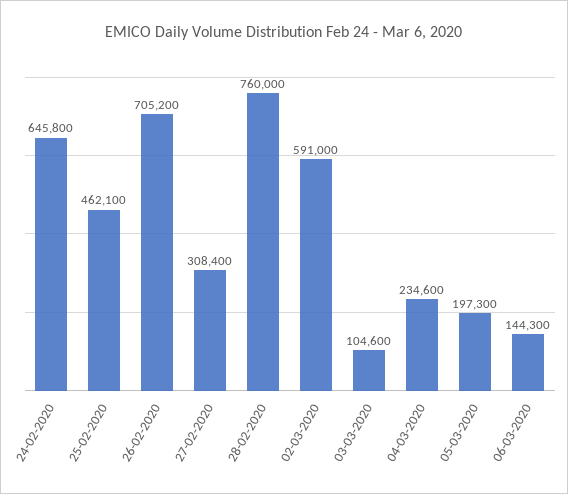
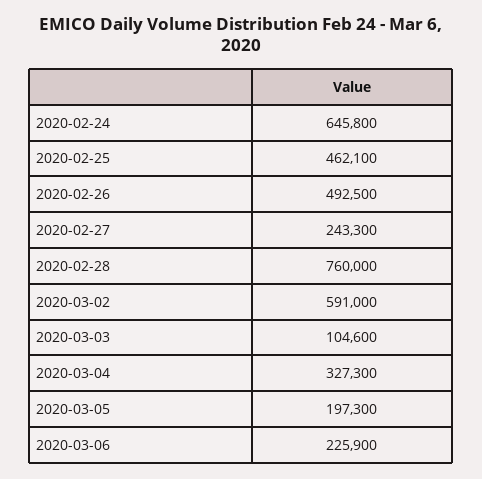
26-02-2020: 705200 -> 492500
27-02-2020: 308400 -> 243300
04-03-2020: 234600 -> 327300
06-03-2020: 144300 -> 225900

